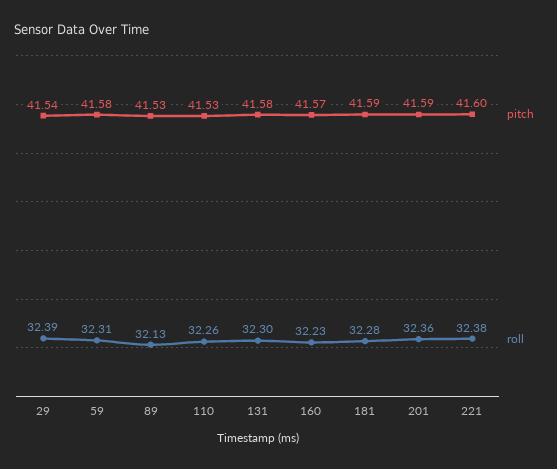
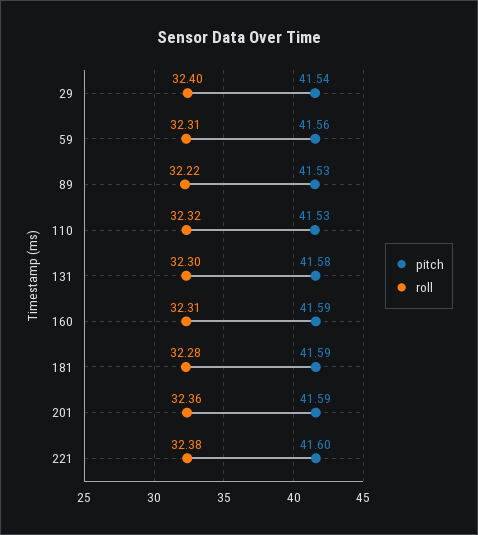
roll, 29: 32.39 -> 32.4
pitch, 59: 41.58 -> 41.56
roll, 89: 32.13 -> 32.22
roll, 110: 32.26 -> 32.32
pitch, 160: 41.57 -> 41.59
roll, 160: 32.23 -> 32.31

